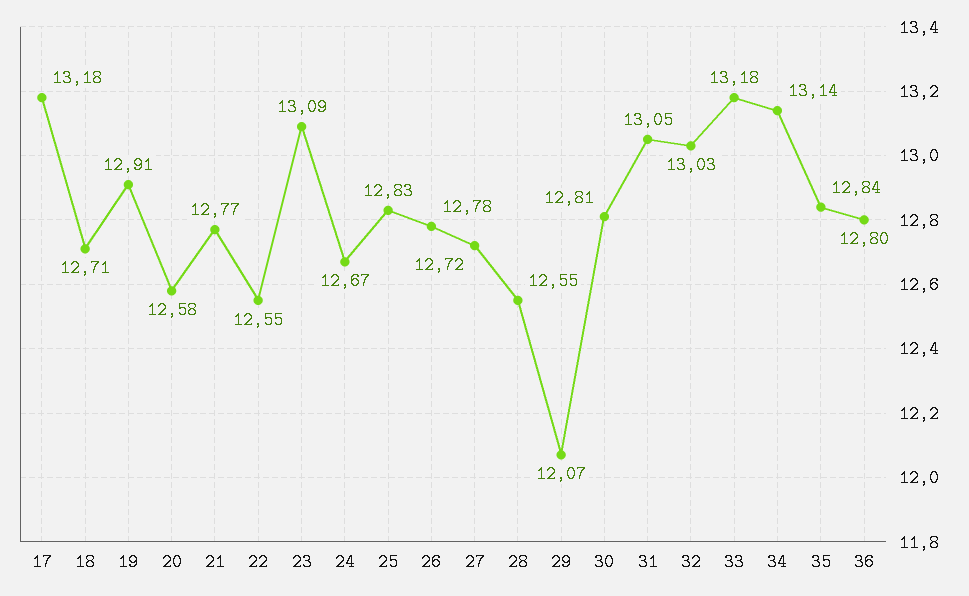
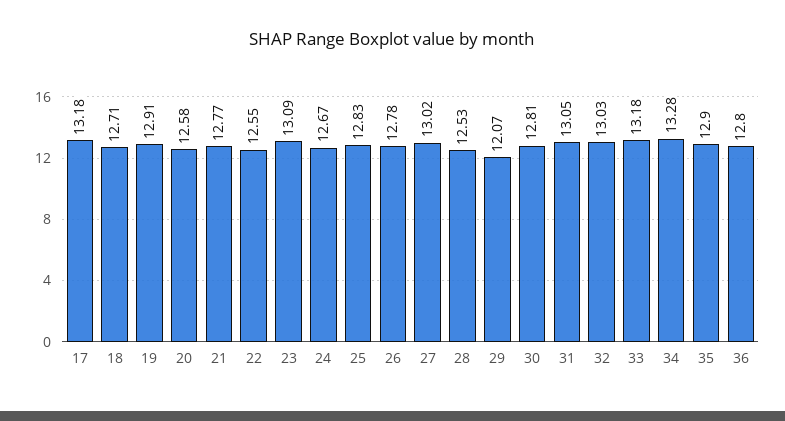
27: 12.72 -> 13.02
28: 12.55 -> 12.53
34: 13.14 -> 13.28
35: 12.84 -> 12.9

